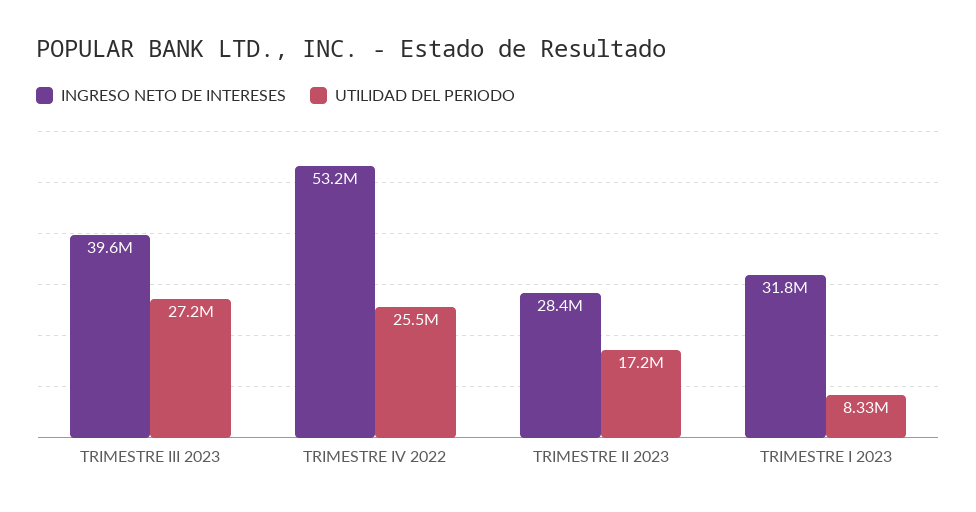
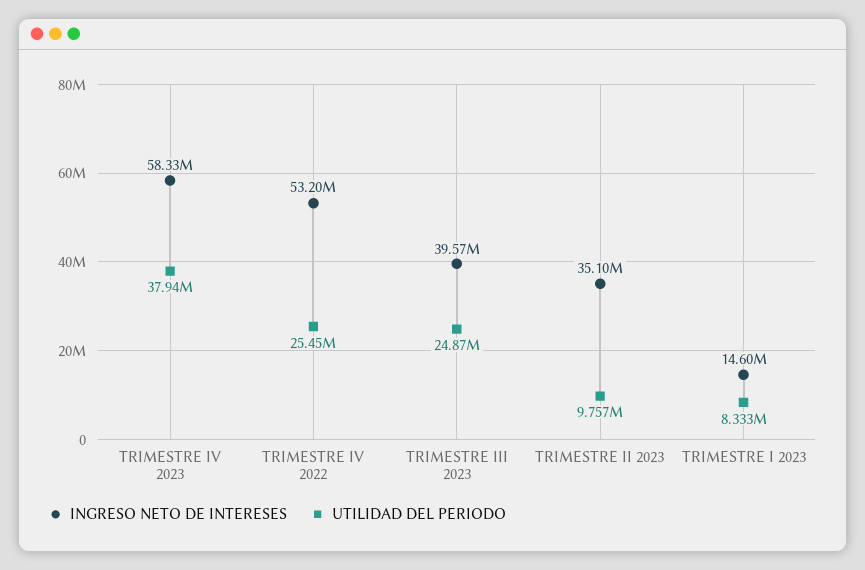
UTILIDAD DEL PERIODO, TRIMESTRE III 2023: 27200000 -> 24870000
INGRESO NETO DE INTERESES, TRIMESTRE II 2023: 28400000 -> 35100000
UTILIDAD DEL PERIODO, TRIMESTRE II 2023: 17200000 -> 9757000
INGRESO NETO DE INTERESES, TRIMESTRE I 2023: 31800000 -> 14600000
INGRESO NETO DE INTERESES, TRIMESTRE IV 2023: none -> 58330000
UTILIDAD DEL PERIODO, TRIMESTRE IV 2023: none -> 37940000

